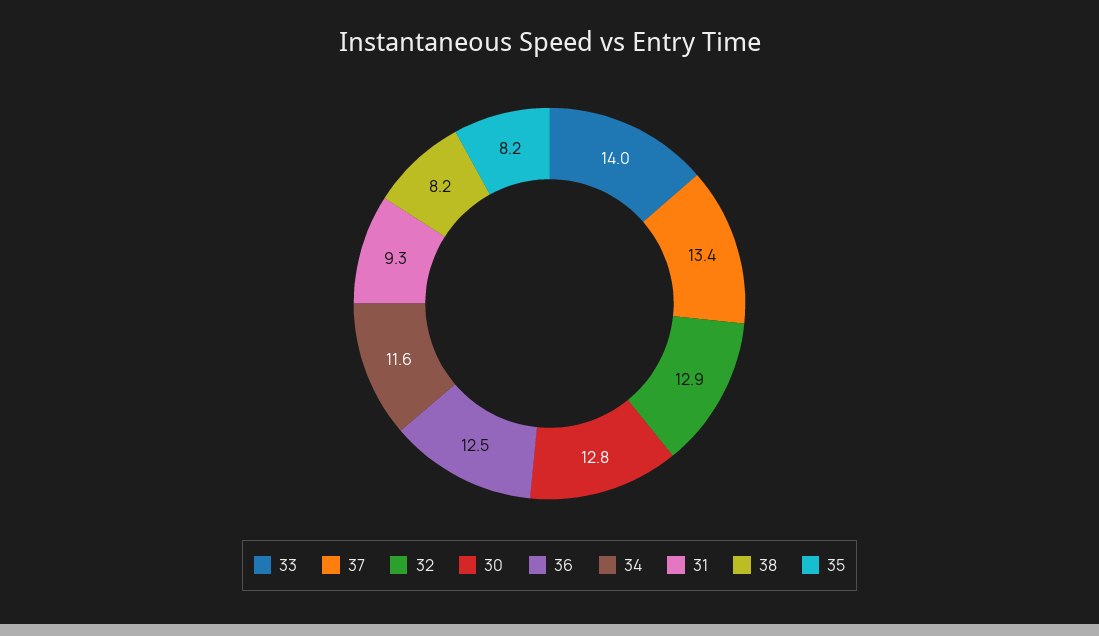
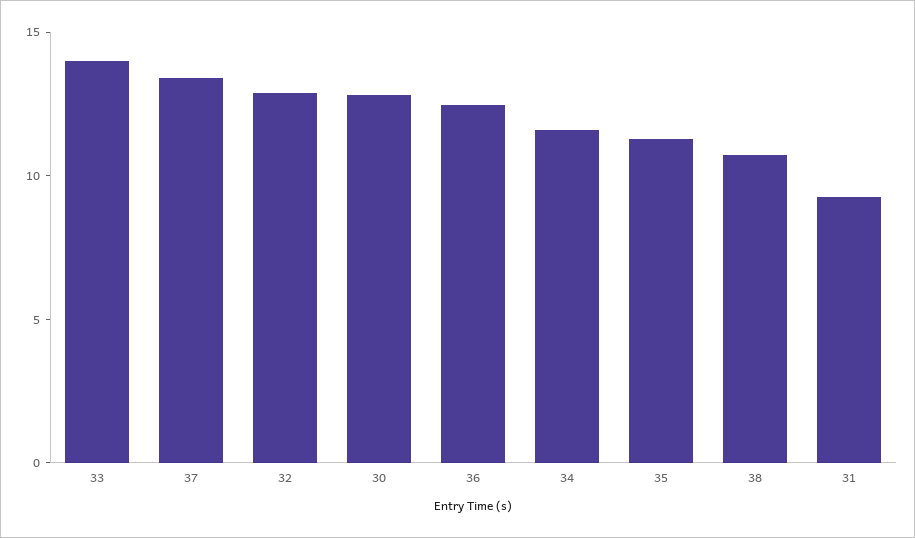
38: 8.2 -> 11
35: 8.2 -> 11

